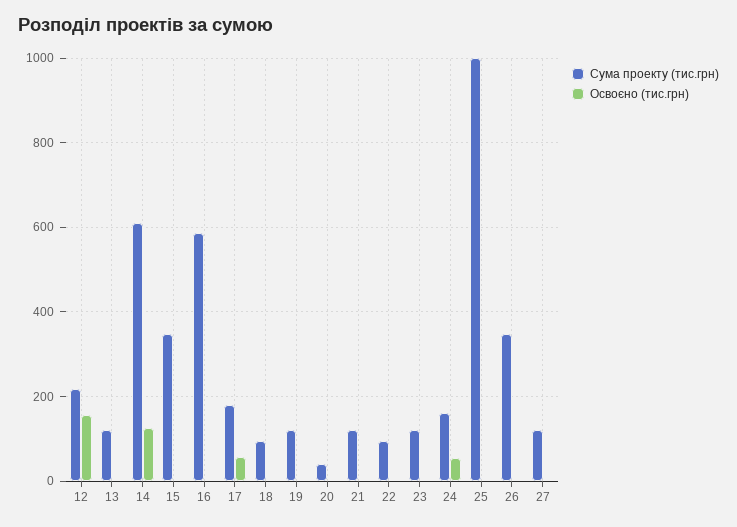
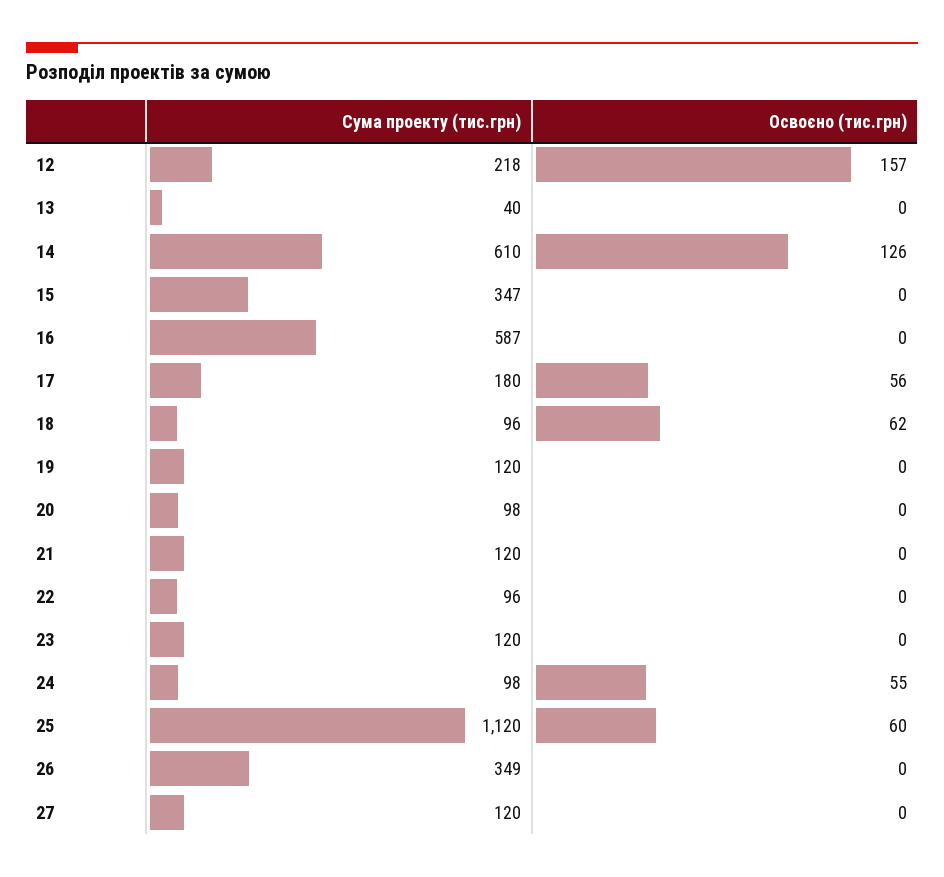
Сума проекту (тис.грн), 13: 120 -> 40
Освоєно (тис.грн), 18: 0 -> 62
Сума проекту (тис.грн), 20: 40 -> 98
Сума проекту (тис.грн), 24: 160 -> 98
Сума проекту (тис.грн), 25: 1000 -> 1120
Освоєно (тис.грн), 25: 0 -> 60

